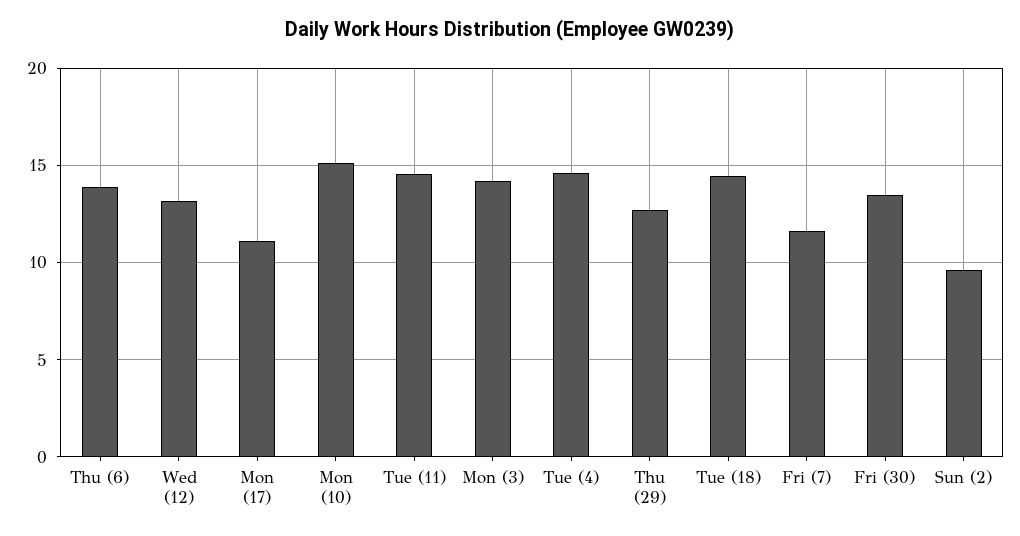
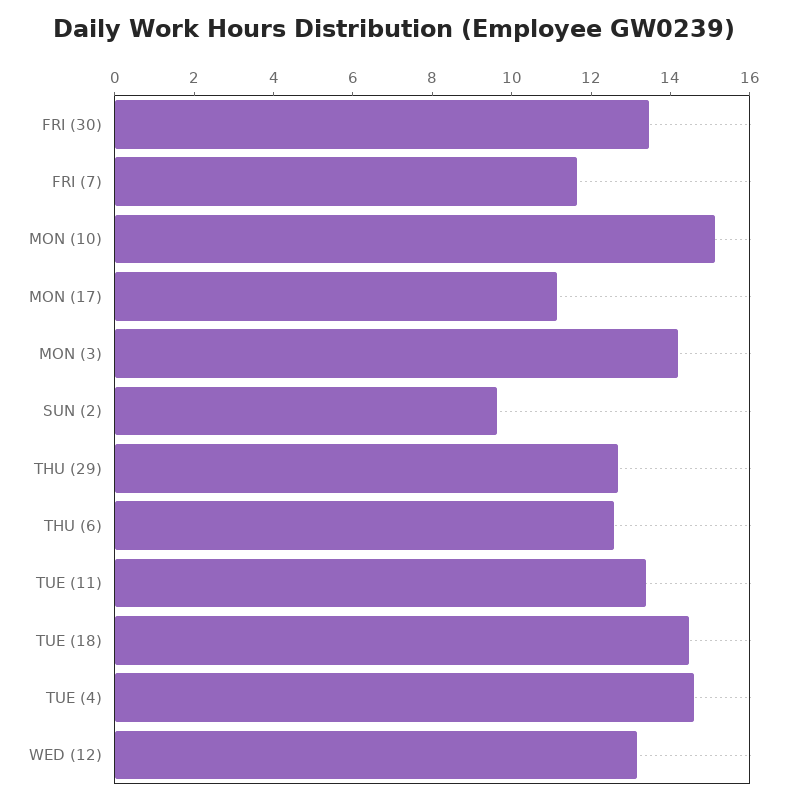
Thu (6): 14 -> 12.5
Tue (11): 14.5 -> 13.5

